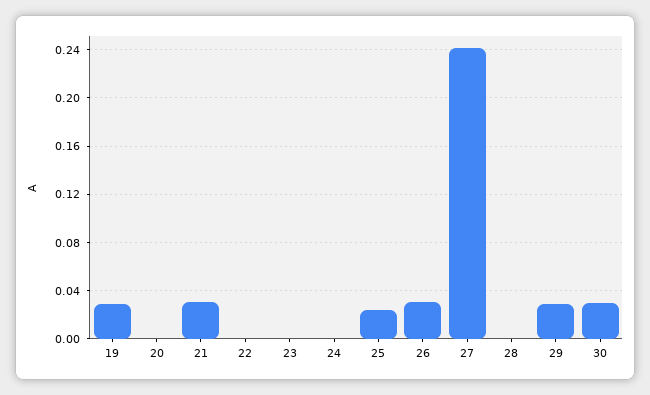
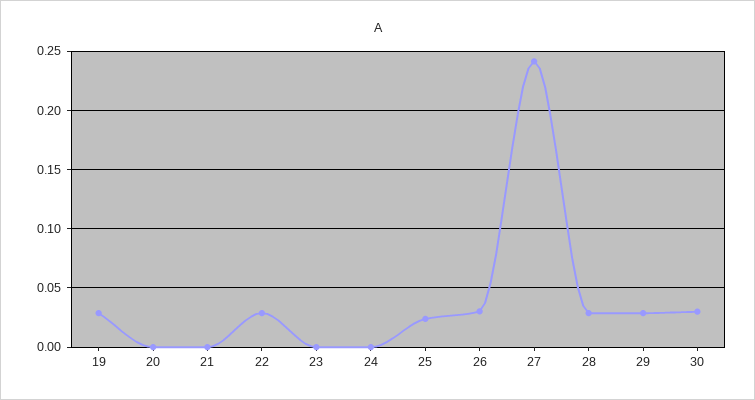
21: 0.03 -> 0
22: 0 -> 0.03
28: 0 -> 0.03

